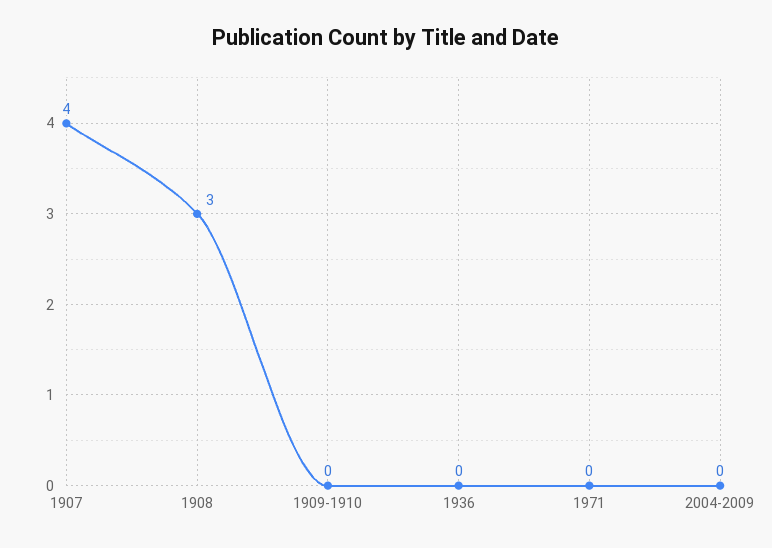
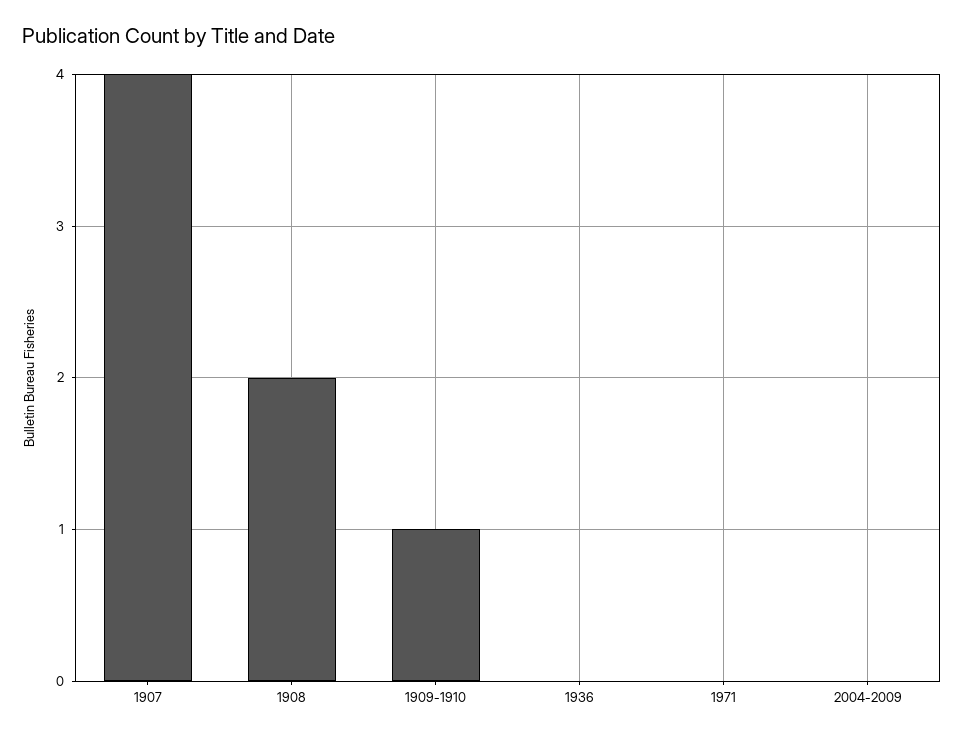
1908: 3 -> 2
1909-1910: 0 -> 1

